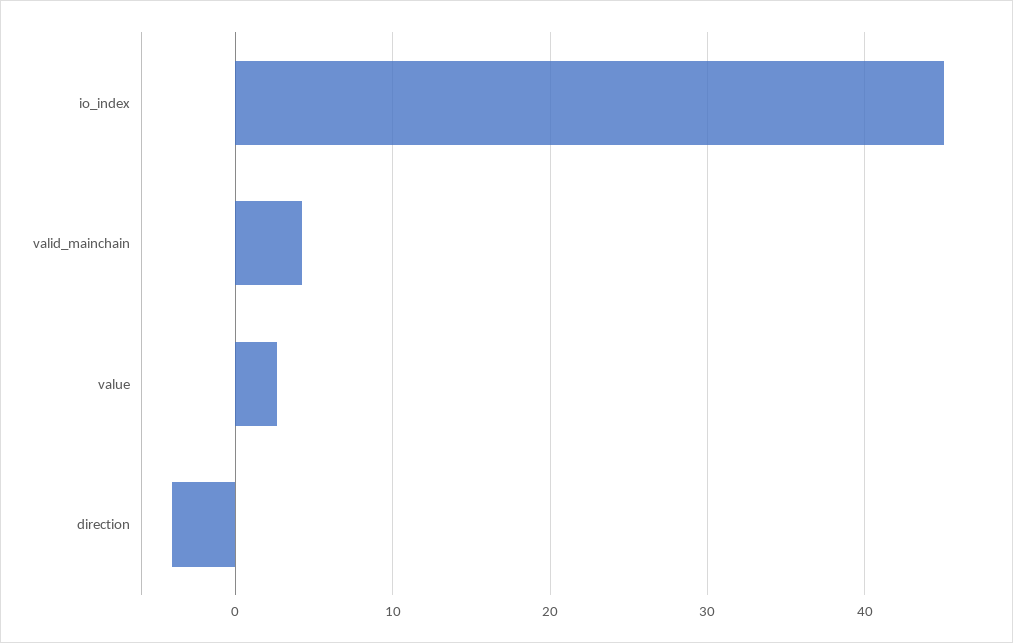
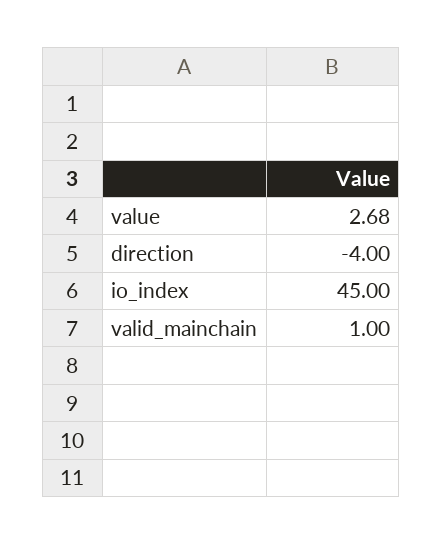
valid_mainchain: 4 -> 1

